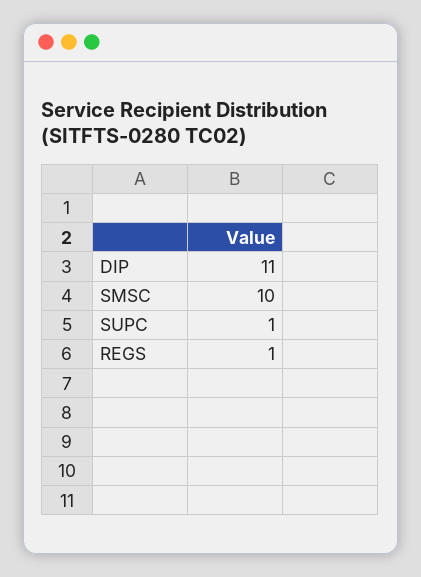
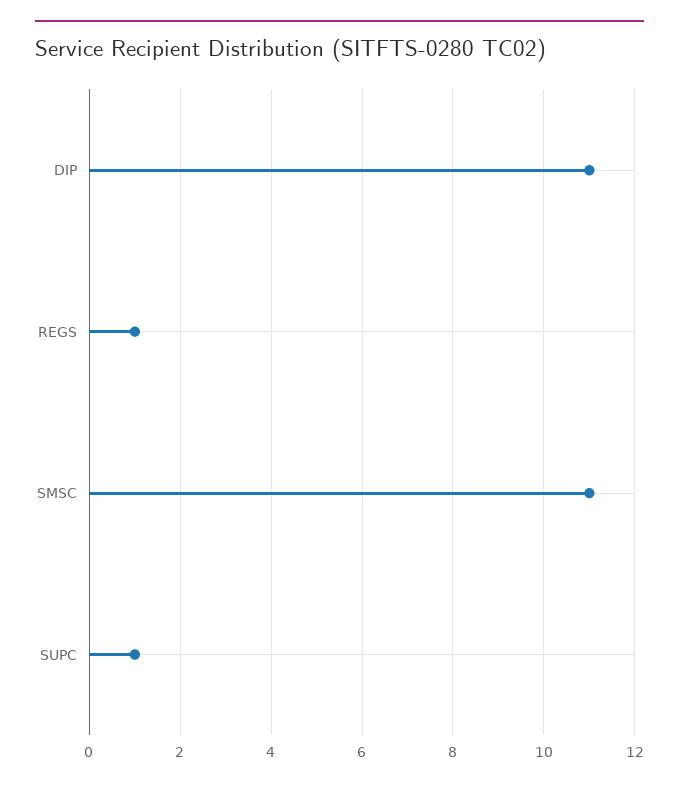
SMSC: 10 -> 11

